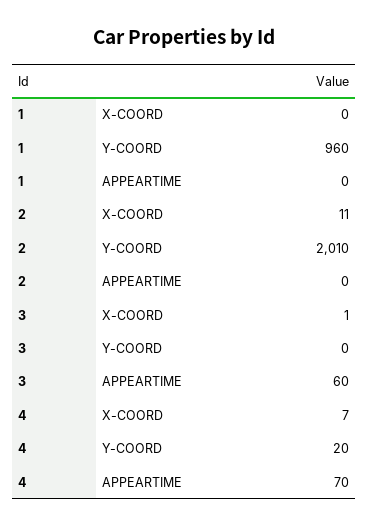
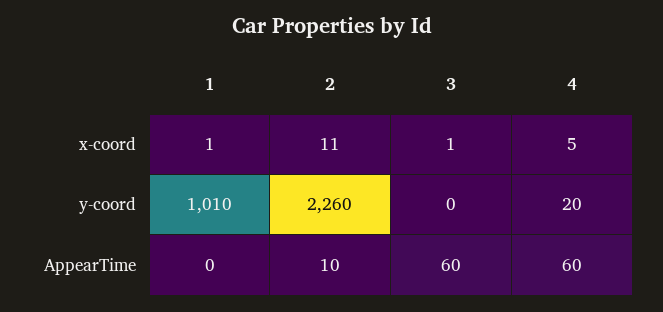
1, X-COORD: 0 -> 1
1, Y-COORD: 960 -> 1010
2, Y-COORD: 2010 -> 2260
2, APPEARTIME: 0 -> 10
4, X-COORD: 7 -> 5
4, APPEARTIME: 70 -> 60

